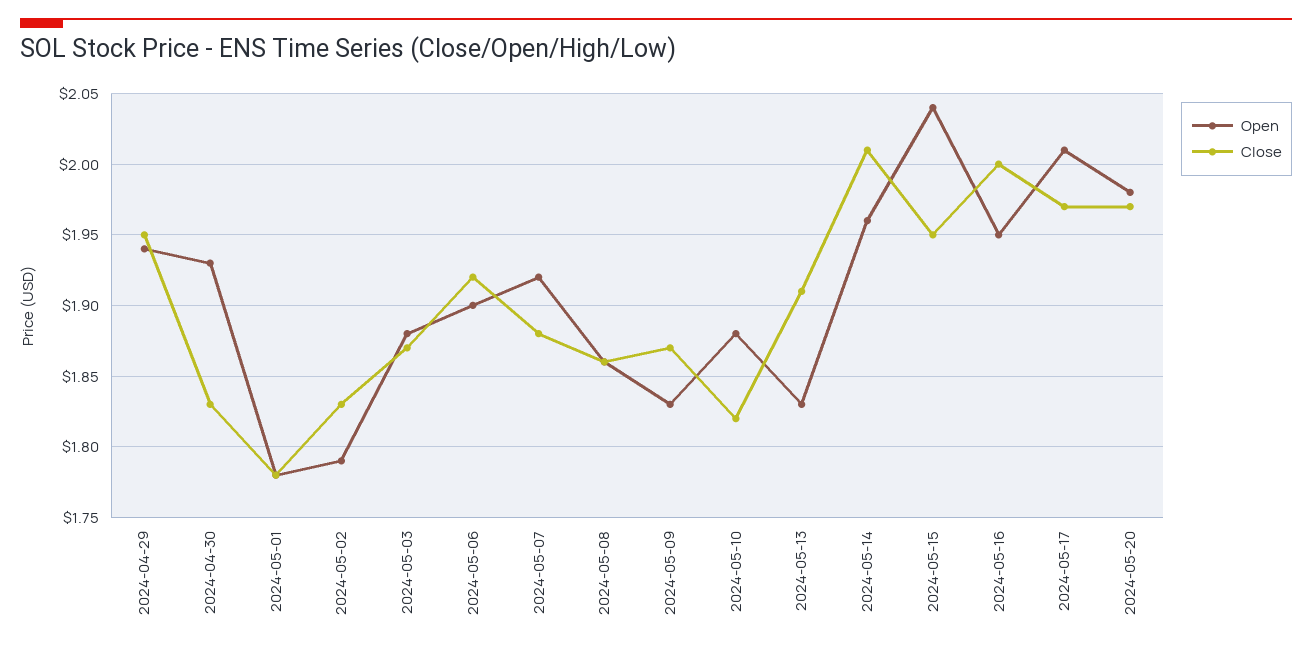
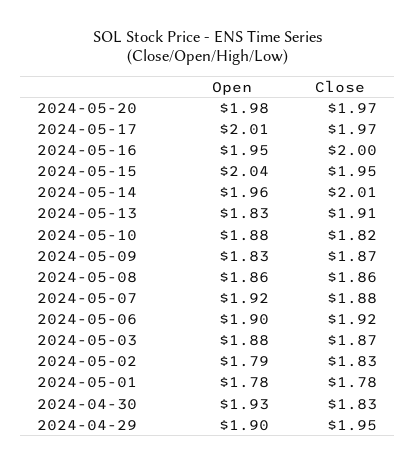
Open, 2024-04-29: 1.94 -> 1.9

